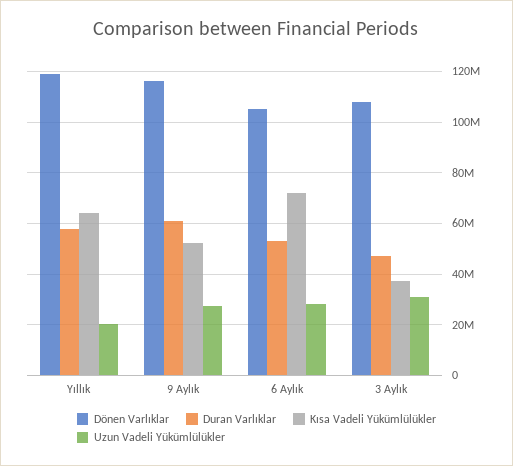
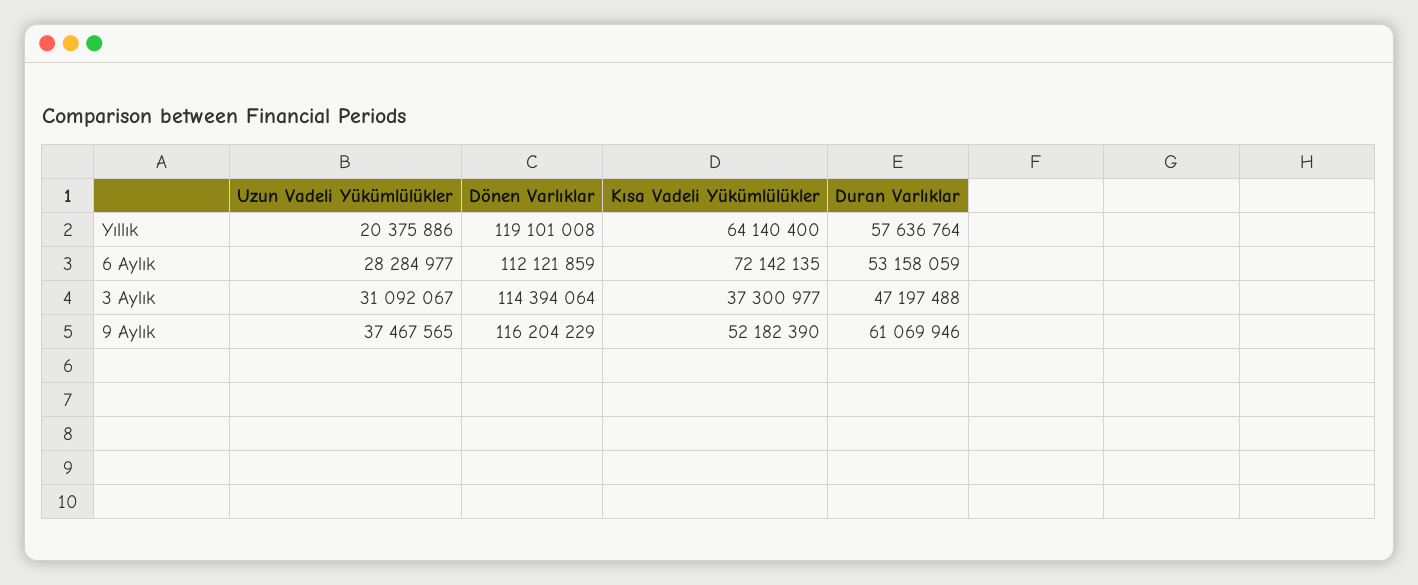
Uzun Vadeli Yükümlülükler, 9 Aylık: 27500000 -> 37467565
Dönen Varlıklar, 6 Aylık: 105000000 -> 112121859
Dönen Varlıklar, 3 Aylık: 107500000 -> 114394064

